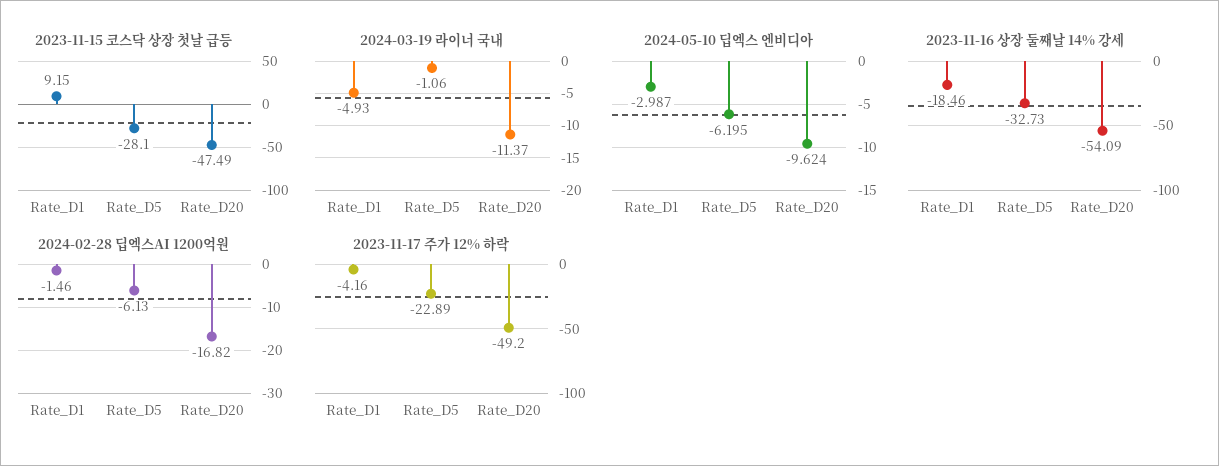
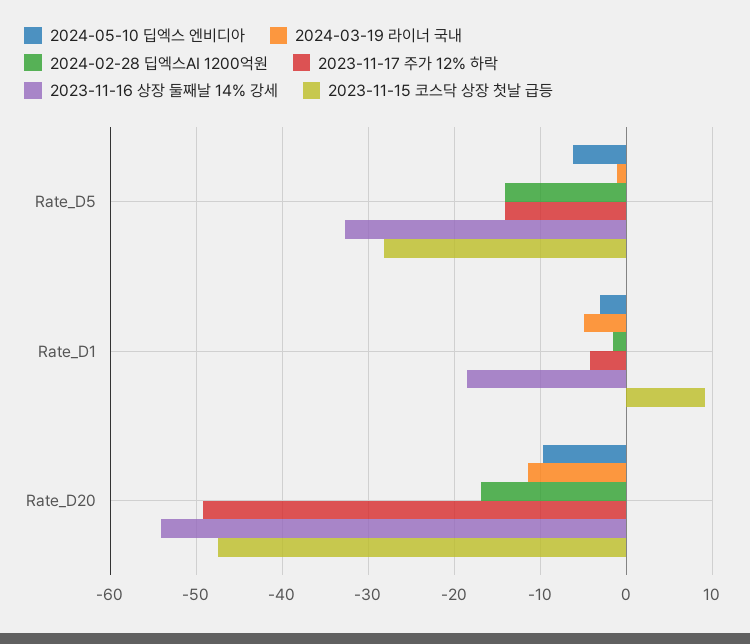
2024-02-28 딥엑스AI 1200억원, Rate_D5: -6.13 -> -14
2023-11-17 주가 12% 하락, Rate_D5: -22.89 -> -14

